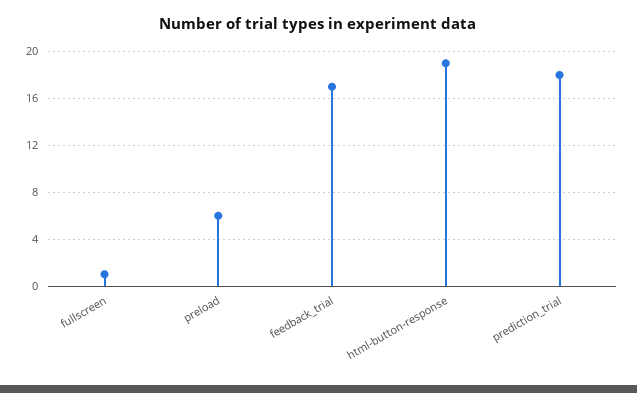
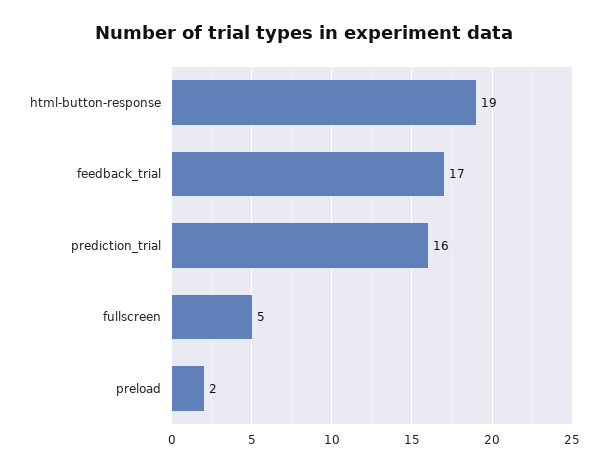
fullscreen: 1 -> 5
preload: 6 -> 2
prediction_trial: 18 -> 16

